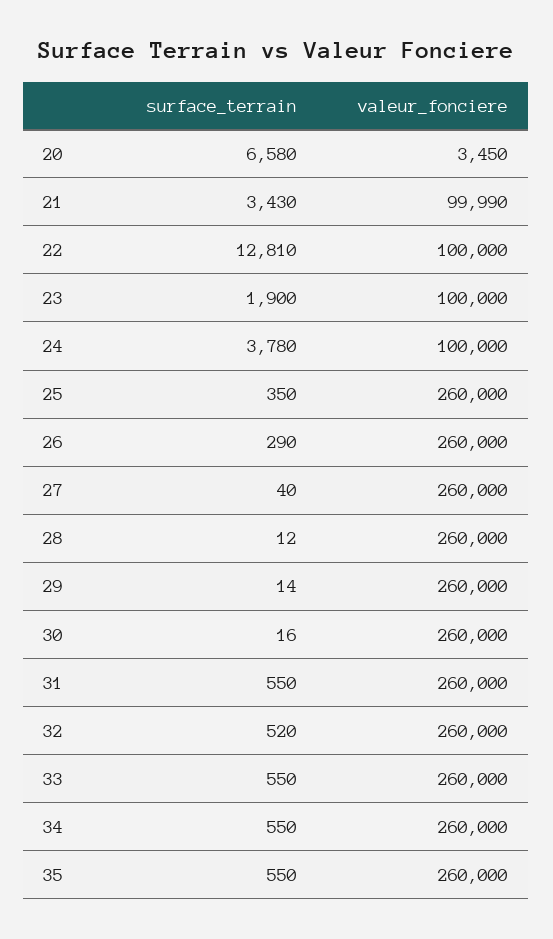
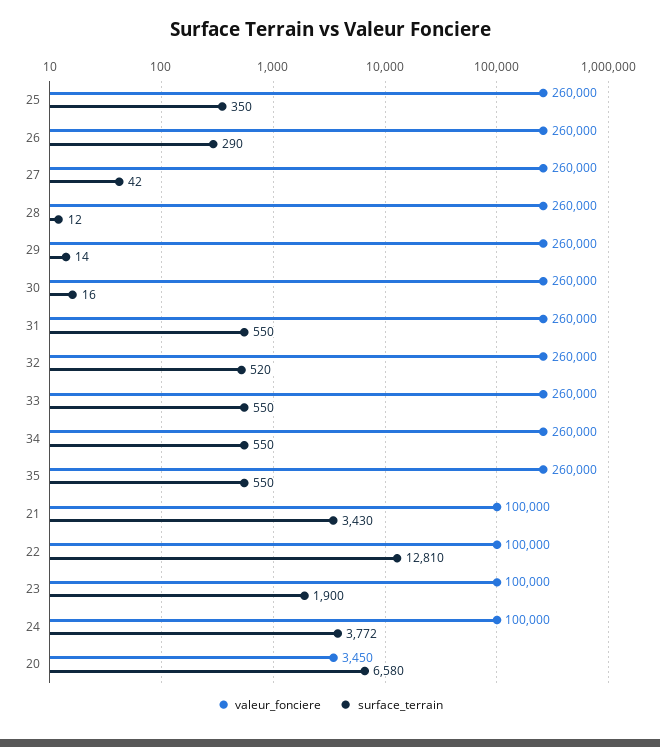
valeur_fonciere, 21: 99990 -> 100000
surface_terrain, 24: 3780 -> 3772
surface_terrain, 27: 40 -> 42

